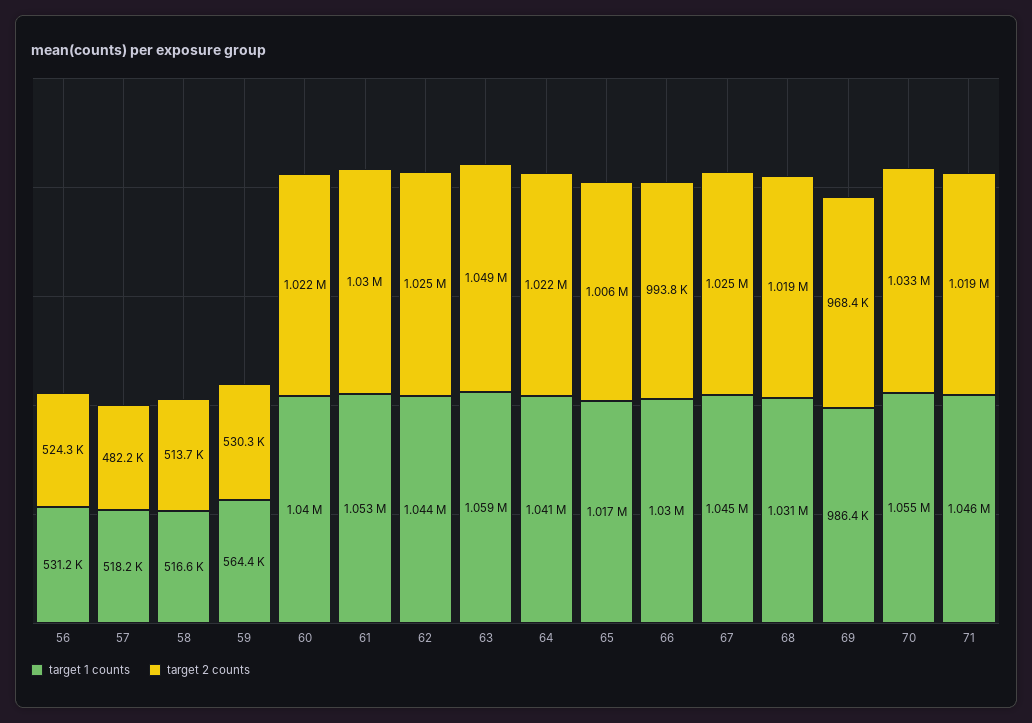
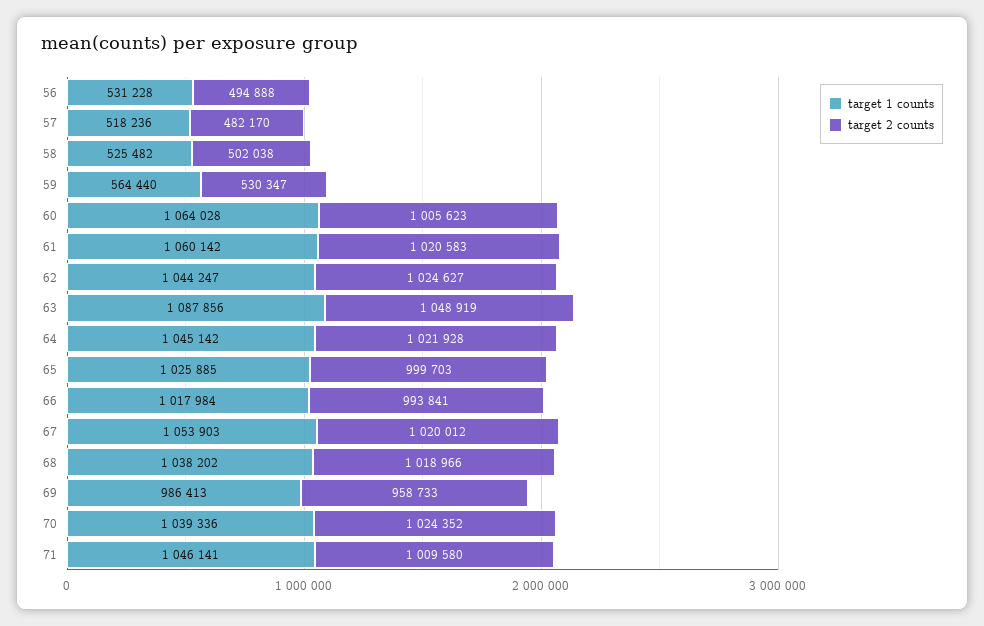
target 2 counts, 56: 524300 -> 494888
target 1 counts, 58: 516600 -> 525482
target 2 counts, 58: 513700 -> 502038
target 1 counts, 60: 1040000 -> 1064028
target 2 counts, 60: 1022000 -> 1005623
target 1 counts, 61: 1053000 -> 1060142
target 2 counts, 61: 1030000 -> 1020583
target 1 counts, 63: 1059000 -> 1087856
target 1 counts, 64: 1041000 -> 1045142
target 1 counts, 65: 1017000 -> 1025885
target 2 counts, 65: 1006000 -> 999703
target 1 counts, 66: 1030000 -> 1017984
target 1 counts, 67: 1045000 -> 1053903
target 2 counts, 67: 1025000 -> 1020012
target 1 counts, 68: 1031000 -> 1038202
target 2 counts, 69: 968400 -> 958733
target 1 counts, 70: 1055000 -> 1039336
target 2 counts, 70: 1033000 -> 1024352
target 2 counts, 71: 1019000 -> 1009580

